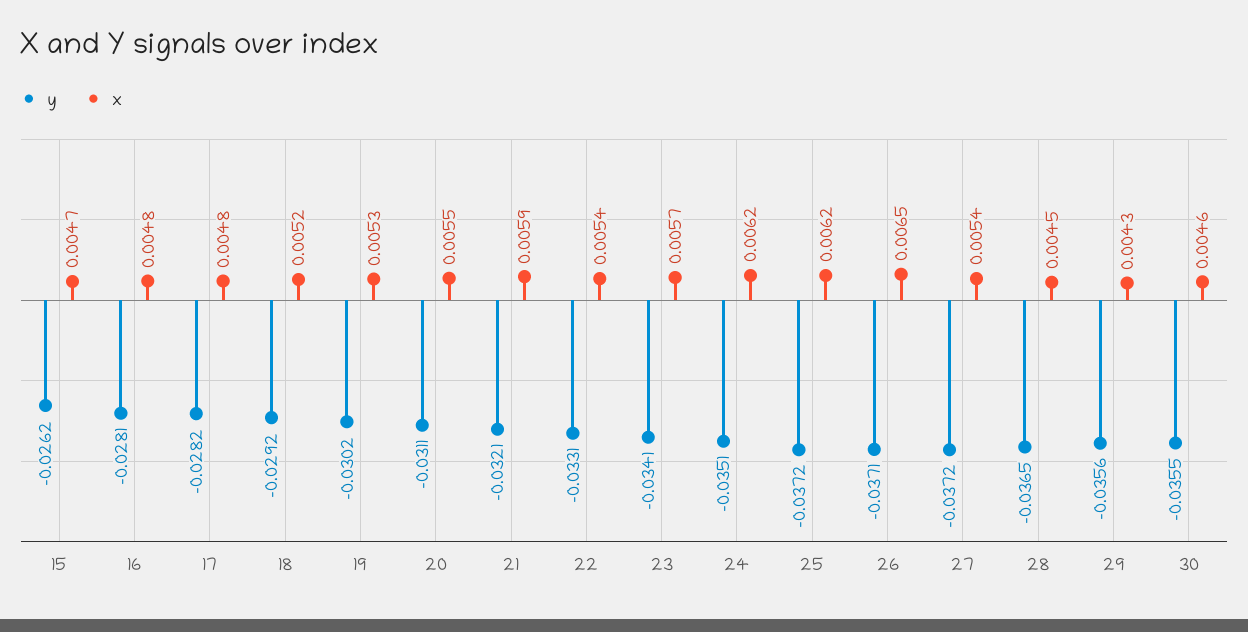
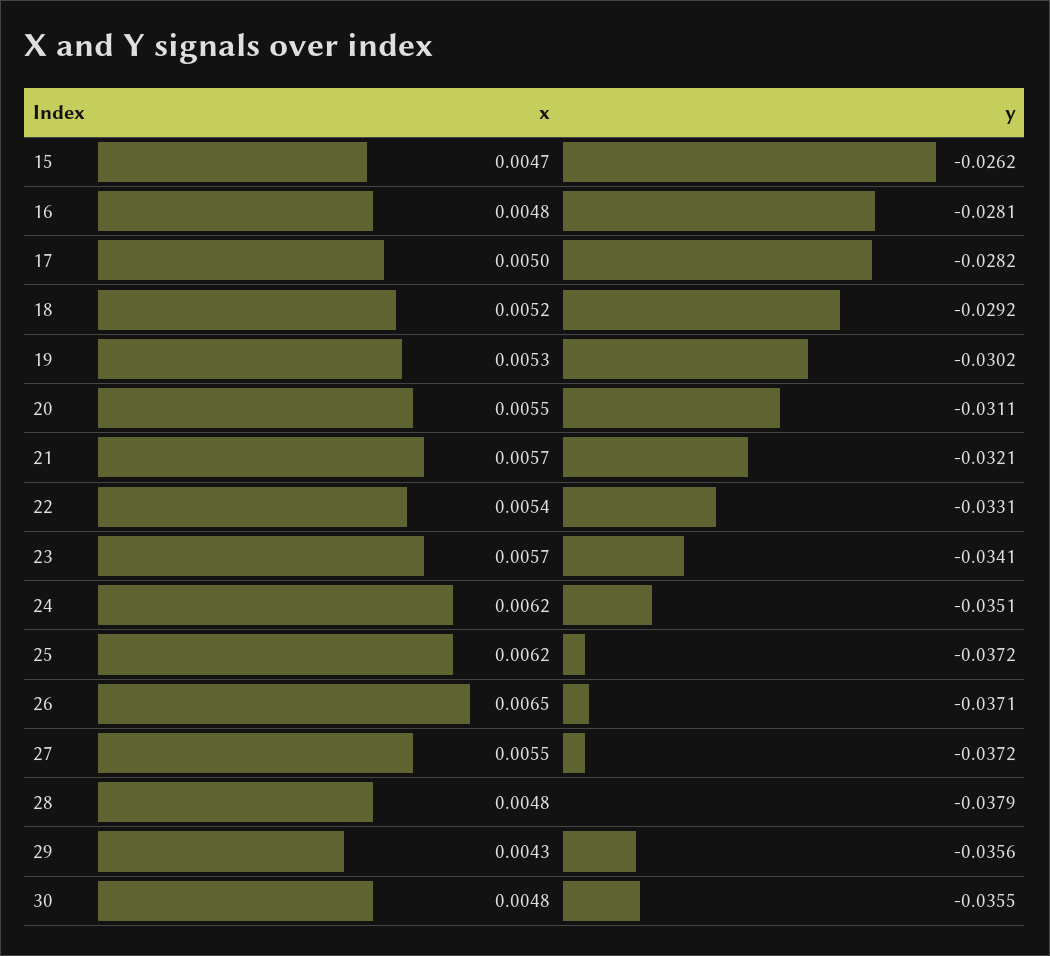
x, 17: 0.0048 -> 0.005
x, 21: 0.0059 -> 0.0057
x, 27: 0.0054 -> 0.0055
y, 28: -0.0365 -> -0.0379
x, 28: 0.0045 -> 0.0048
x, 30: 0.0046 -> 0.0048

